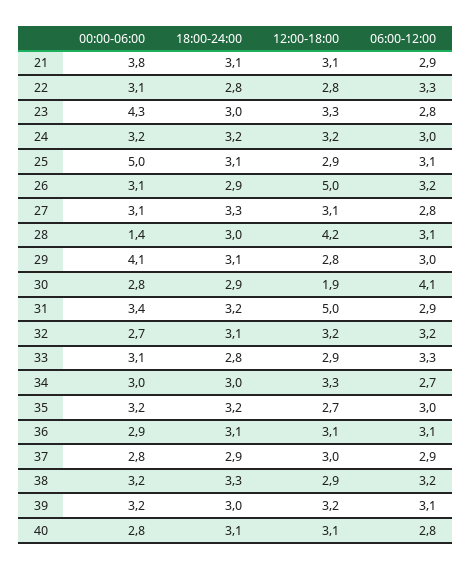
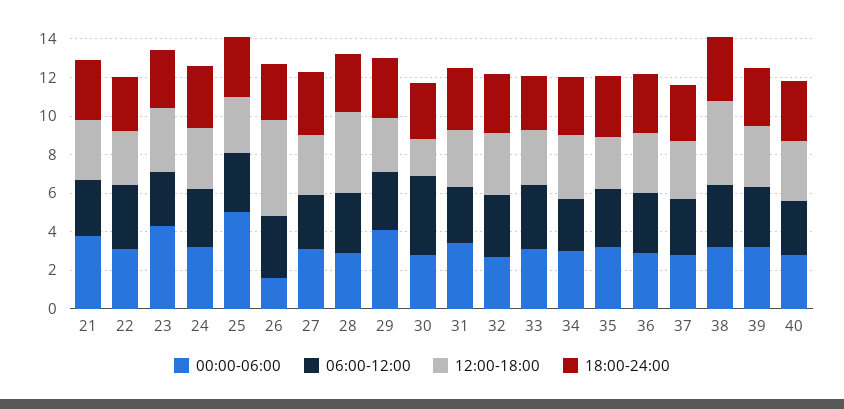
00:00-06:00, 26: 3.1 -> 1.5
00:00-06:00, 28: 1.4 -> 3
12:00-18:00, 31: 5 -> 3
12:00-18:00, 38: 2.9 -> 4.5

